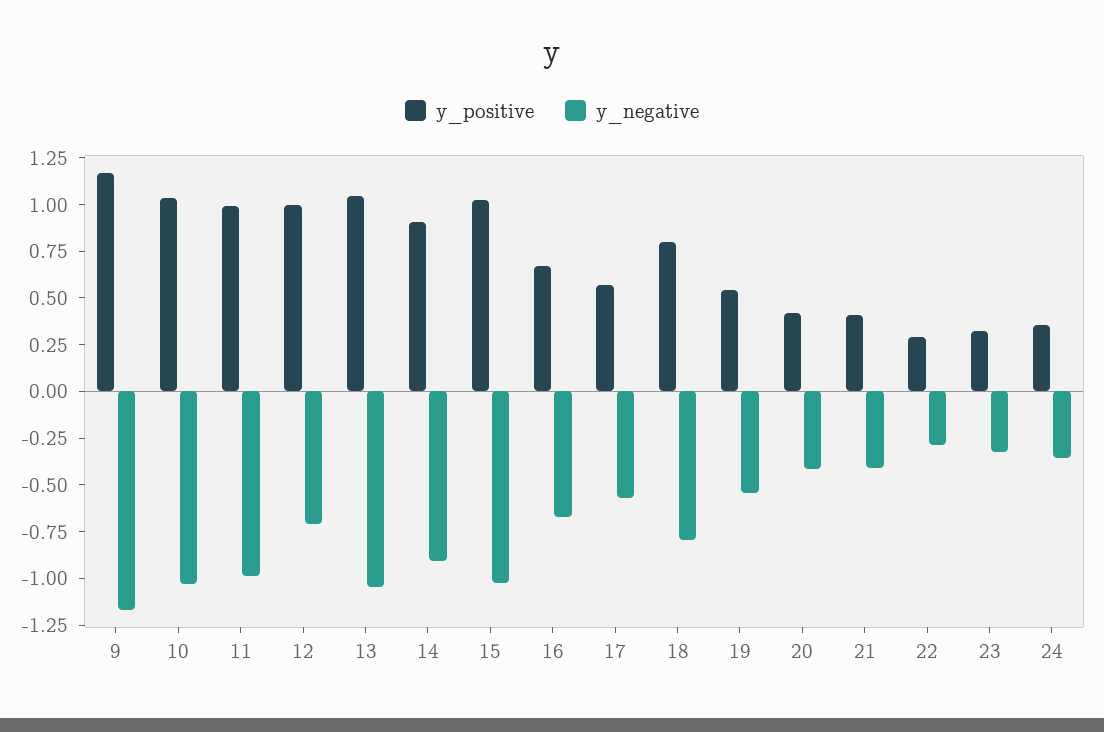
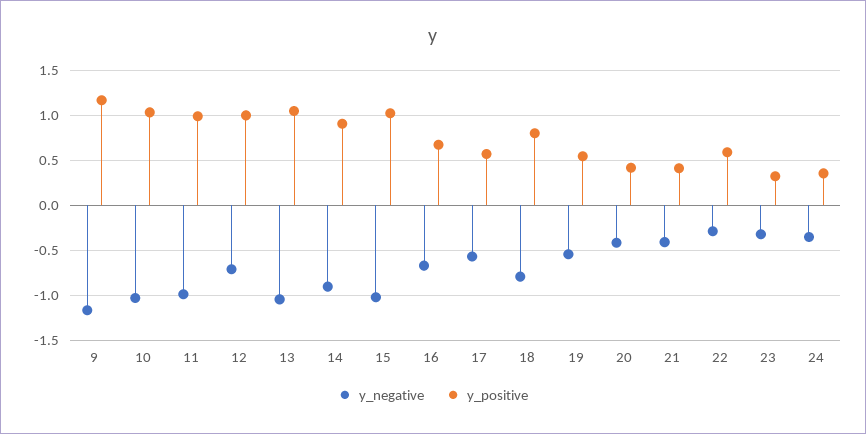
y_positive, 22: 0.3 -> 0.6

